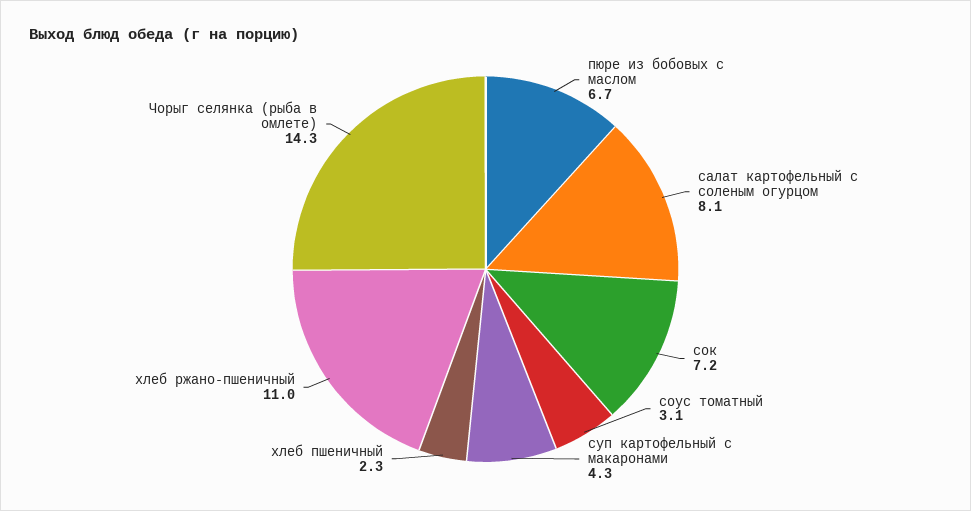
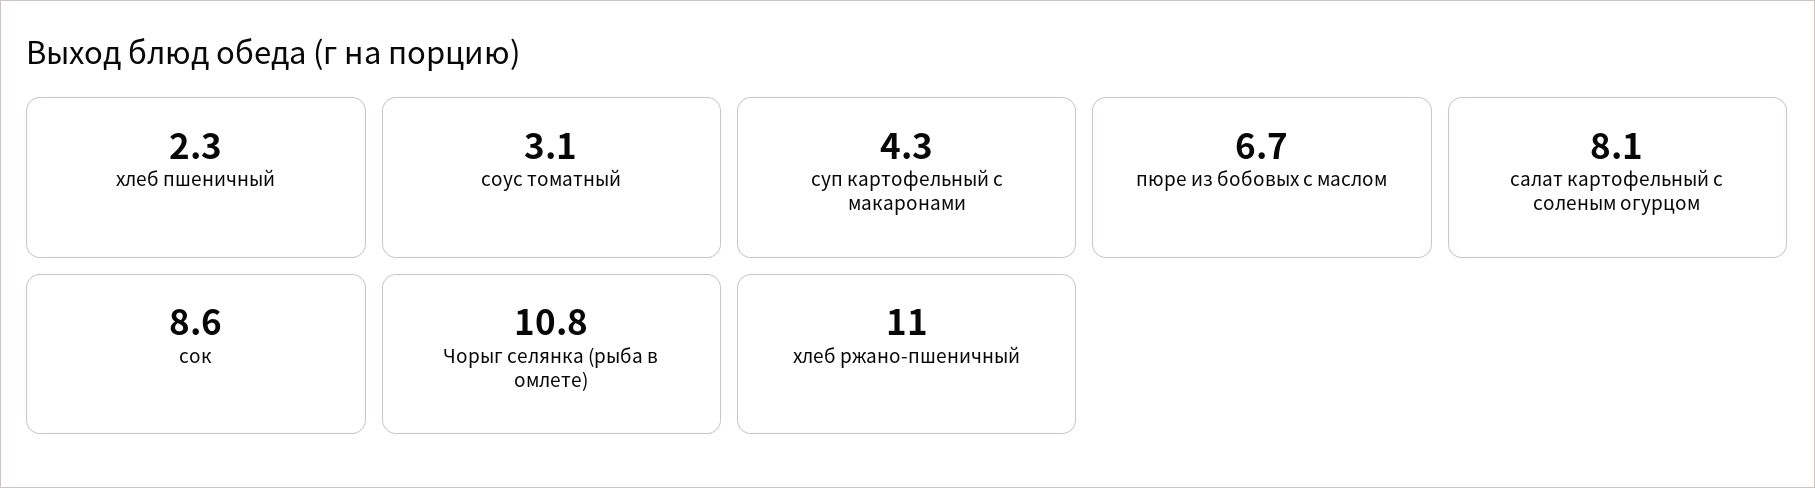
сок: 7.2 -> 8.6
Чорыг селянка (рыба в омлете): 14.3 -> 10.8

